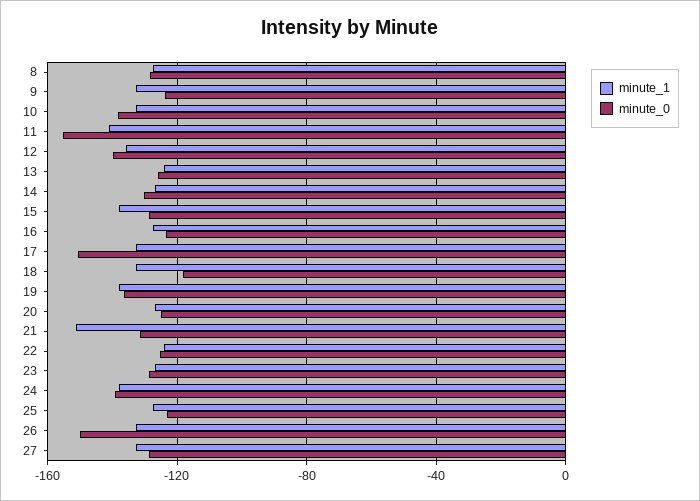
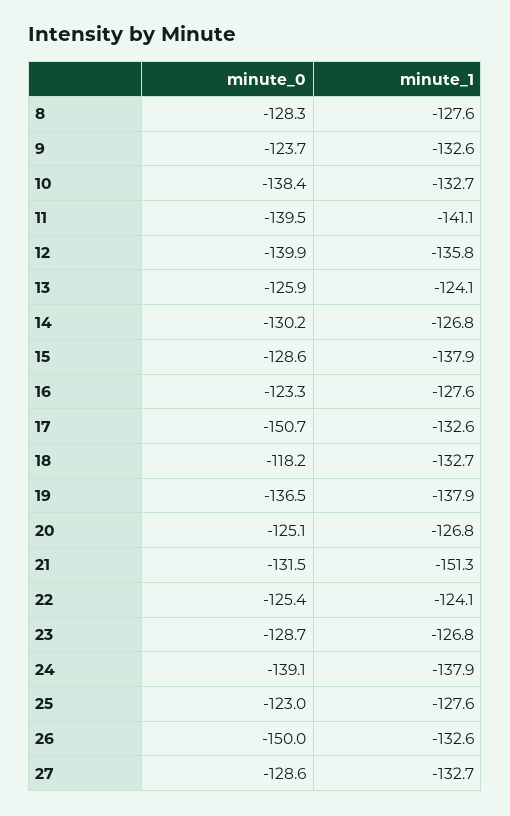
minute_0, 11: -155 -> -139.5

